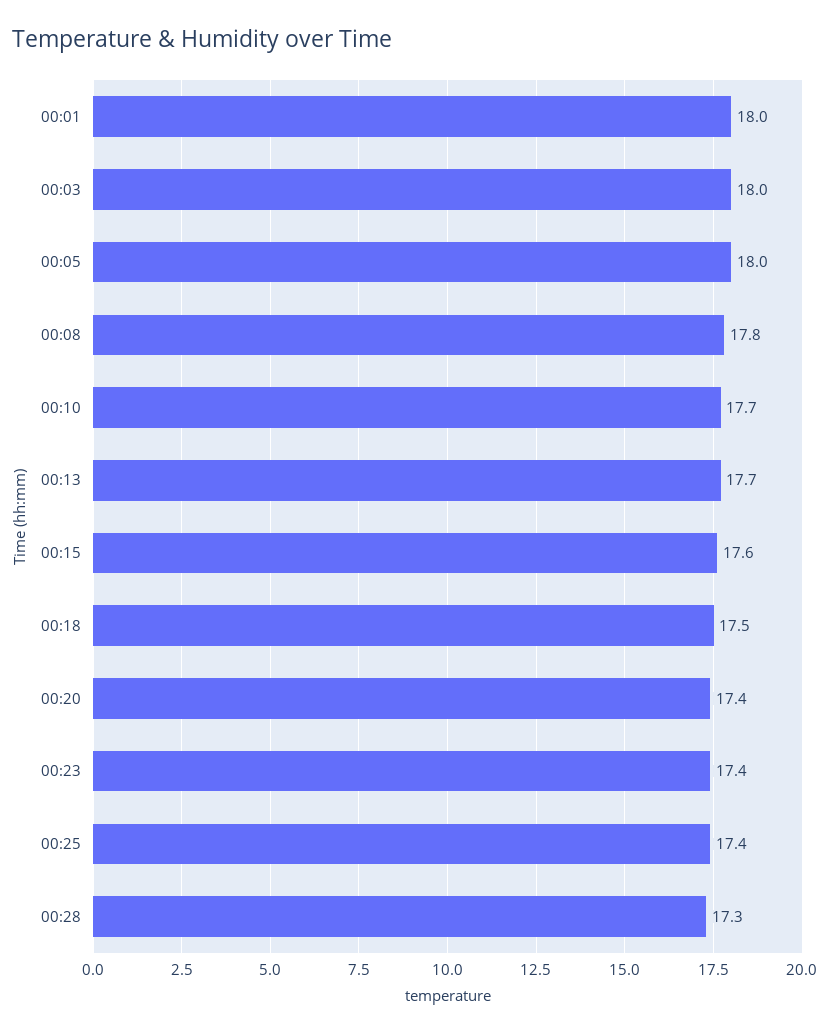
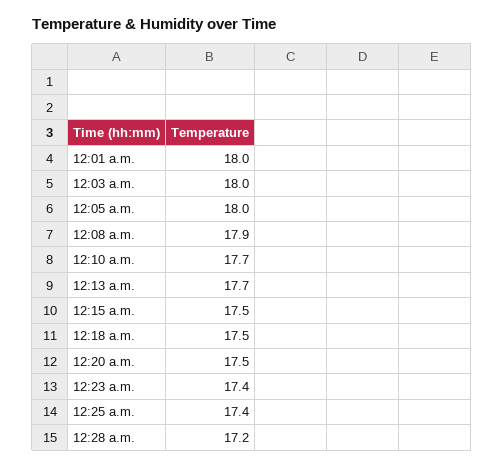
00:08: 17.8 -> 17.9
00:15: 17.6 -> 17.5
00:20: 17.4 -> 17.5
00:28: 17.3 -> 17.2

